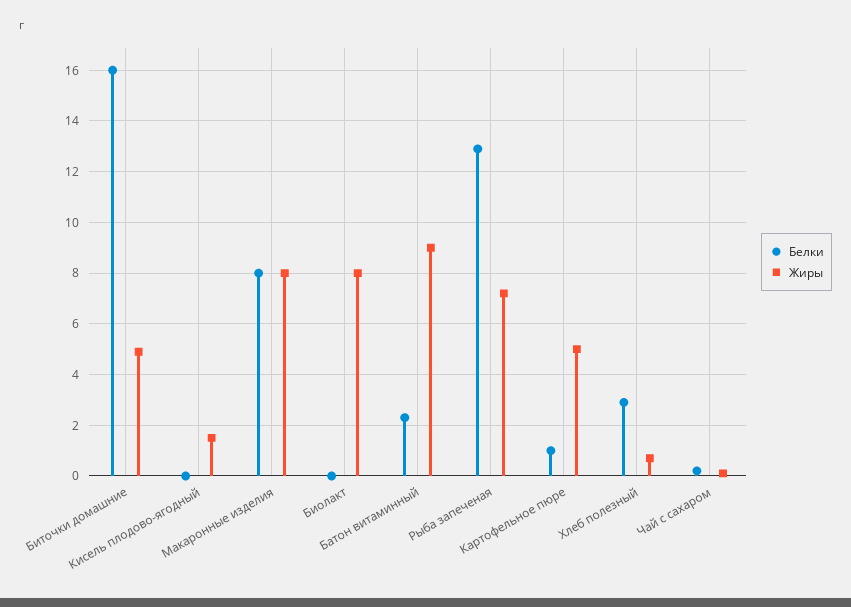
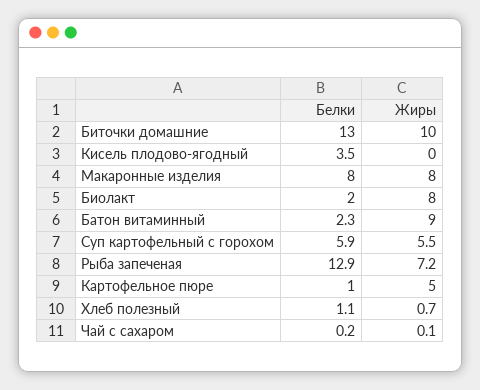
Белки, Биточки домашние: 16 -> 13
Жиры, Биточки домашние: 5 -> 10
Белки, Кисель плодово-ягодный: 0 -> 3.5
Жиры, Кисель плодово-ягодный: 1.5 -> 0
Белки, Биолакт: 0 -> 2
Белки, Хлеб полезный: 3 -> 1.1
Белки, Суп картофельный с горохом: none -> 5.9
Жиры, Суп картофельный с горохом: none -> 5.5

